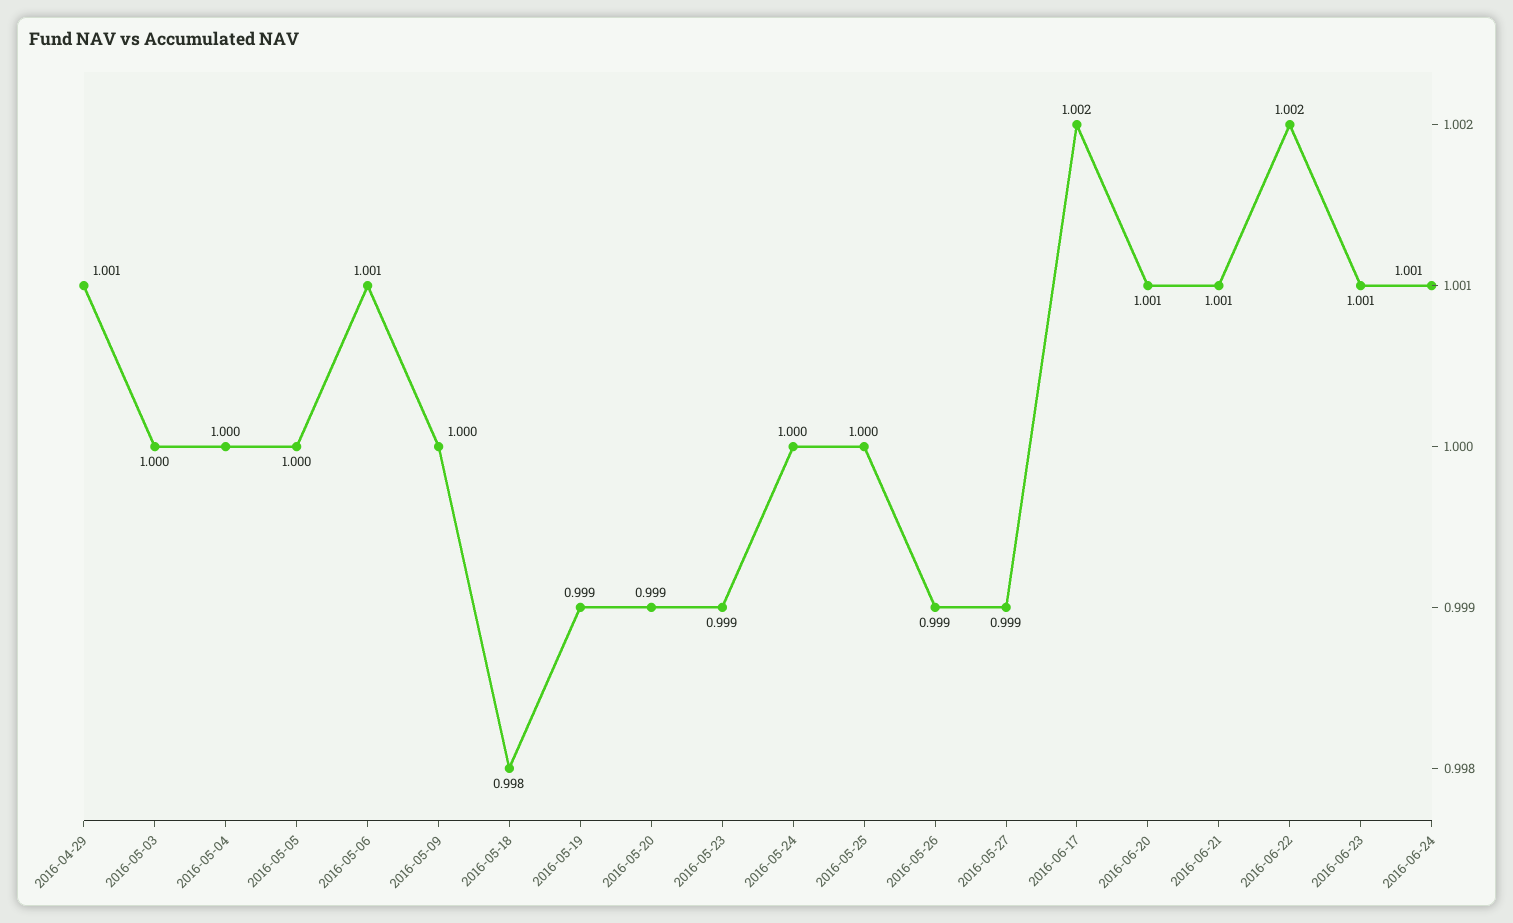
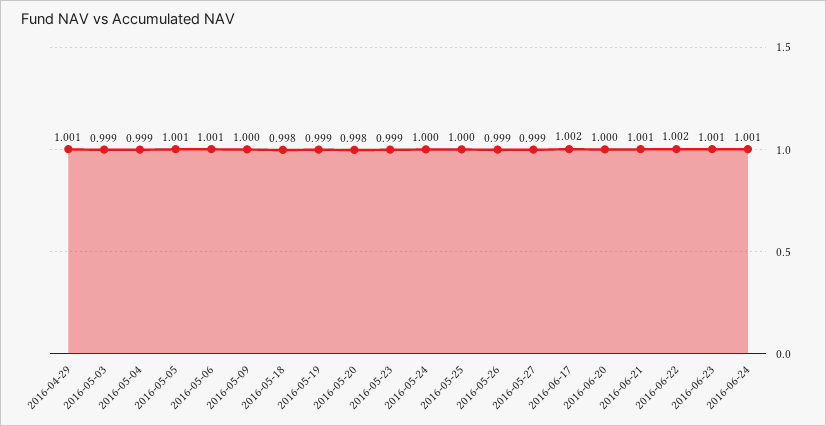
2016-05-03: 1 -> 0.999
2016-05-04: 1 -> 0.999
2016-05-05: 1 -> 1.001
2016-05-20: 0.999 -> 0.998
2016-06-20: 1.001 -> 1

